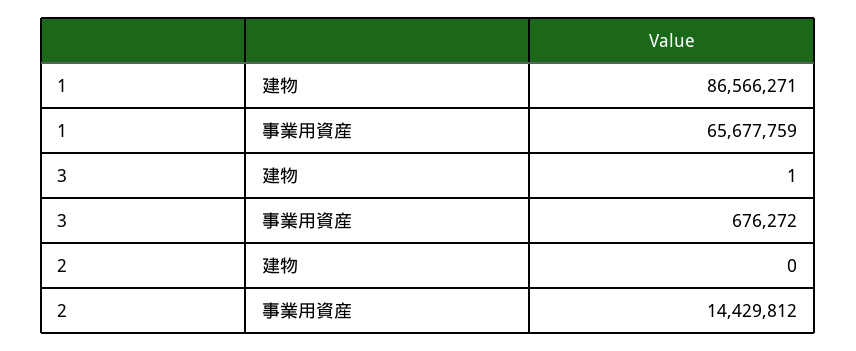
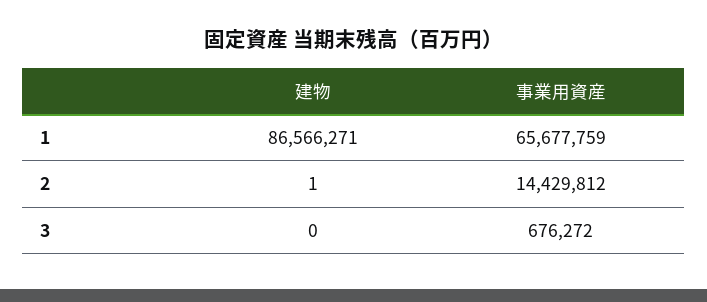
3, 建物: 1 -> 0
2, 建物: 0 -> 1

